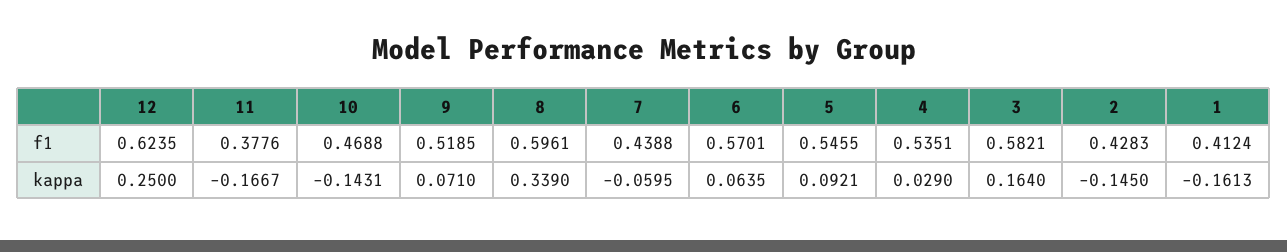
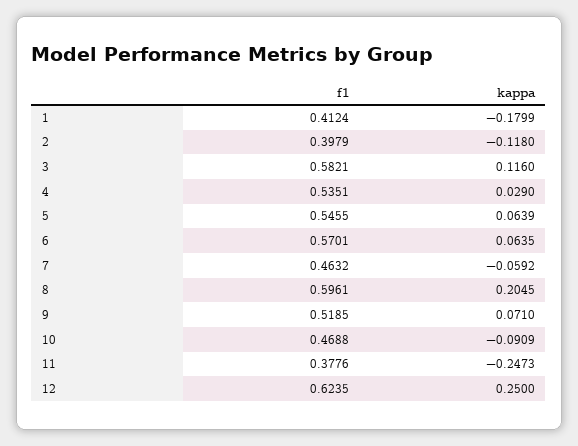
7, f1: 0.4388 -> 0.4632
2, f1: 0.4283 -> 0.3979
11, kappa: -0.1667 -> -0.2473
10, kappa: -0.1431 -> -0.0909
8, kappa: 0.339 -> 0.2045
7, kappa: -0.0595 -> -0.0592
5, kappa: 0.0921 -> 0.0639
3, kappa: 0.164 -> 0.116
2, kappa: -0.145 -> -0.118
1, kappa: -0.1613 -> -0.1799

